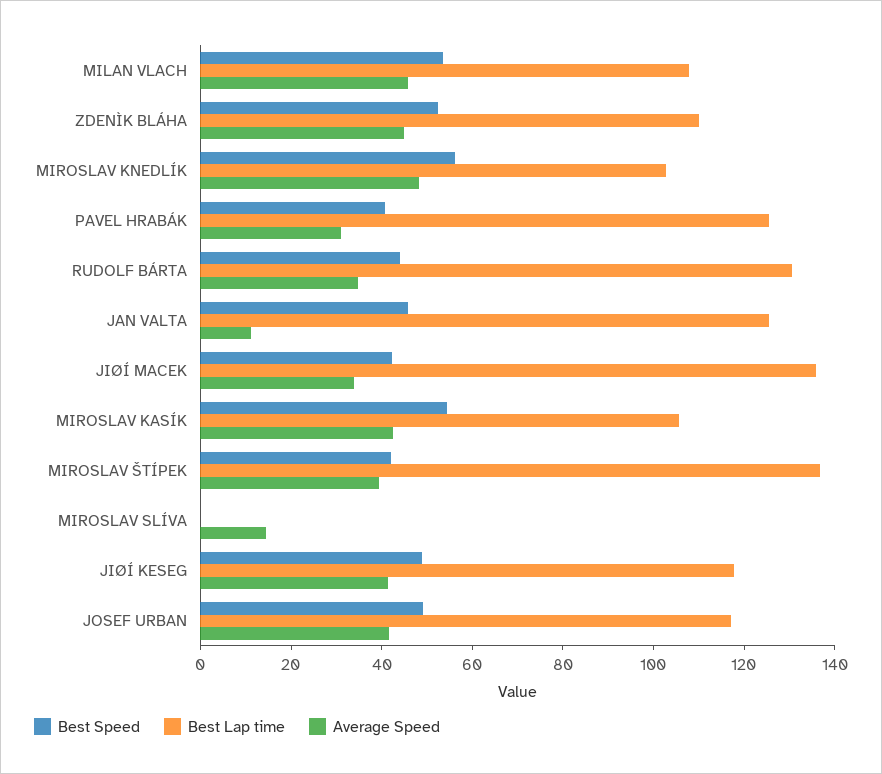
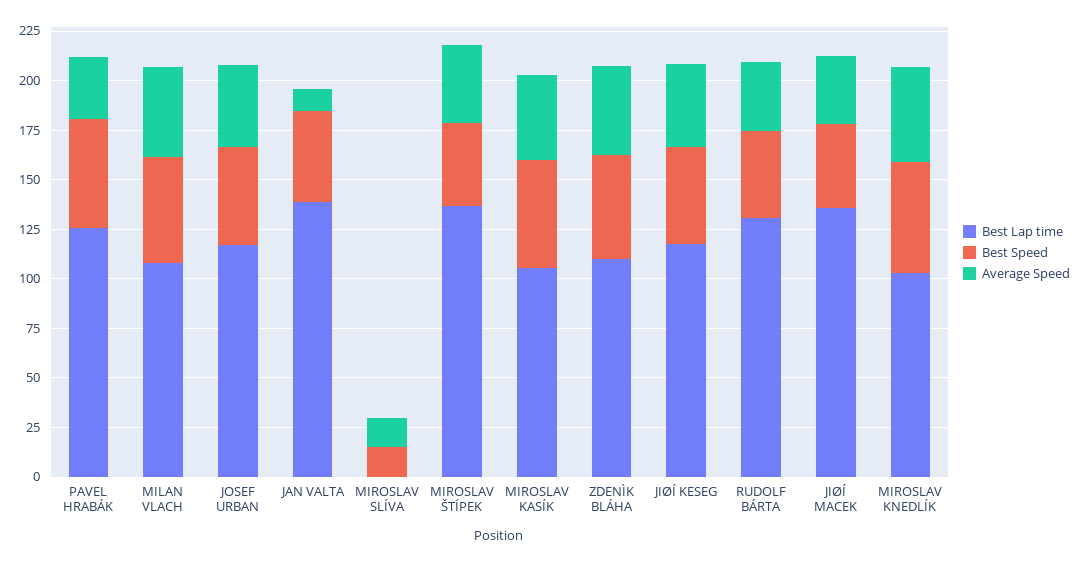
Best Speed, PAVEL HRABÁK: 40 -> 55
Best Lap time, JAN VALTA: 125 -> 140
Best Speed, MIROSLAV SLÍVA: 0 -> 15

